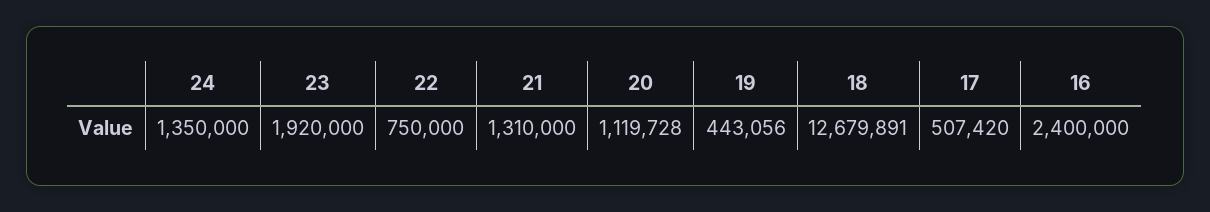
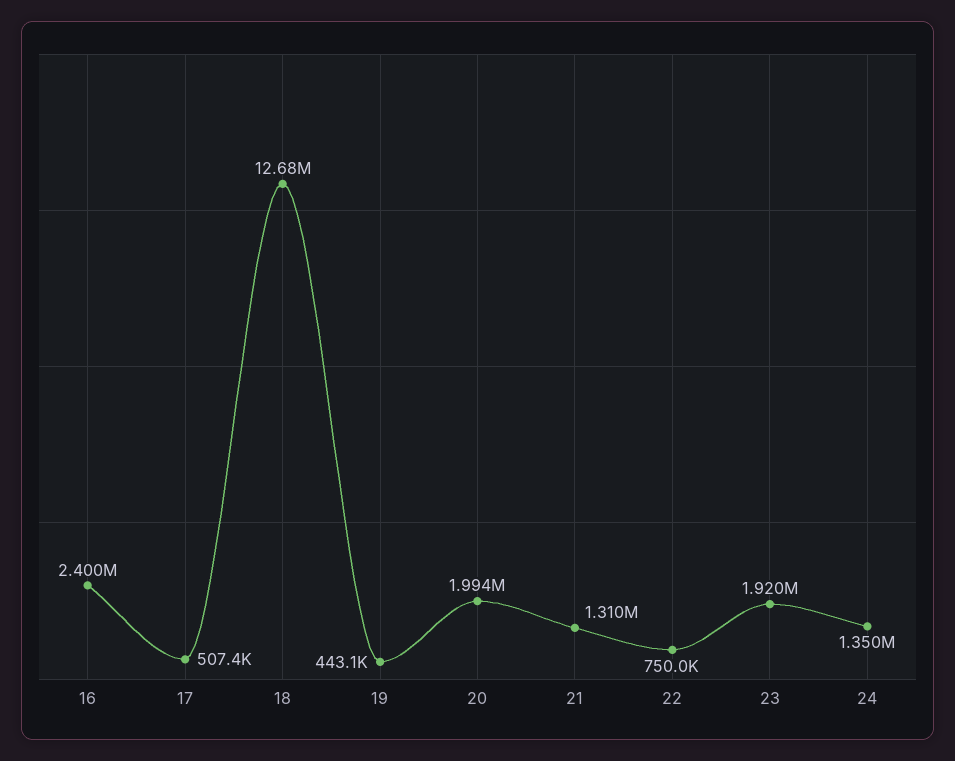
20: 1119728 -> 1994000

